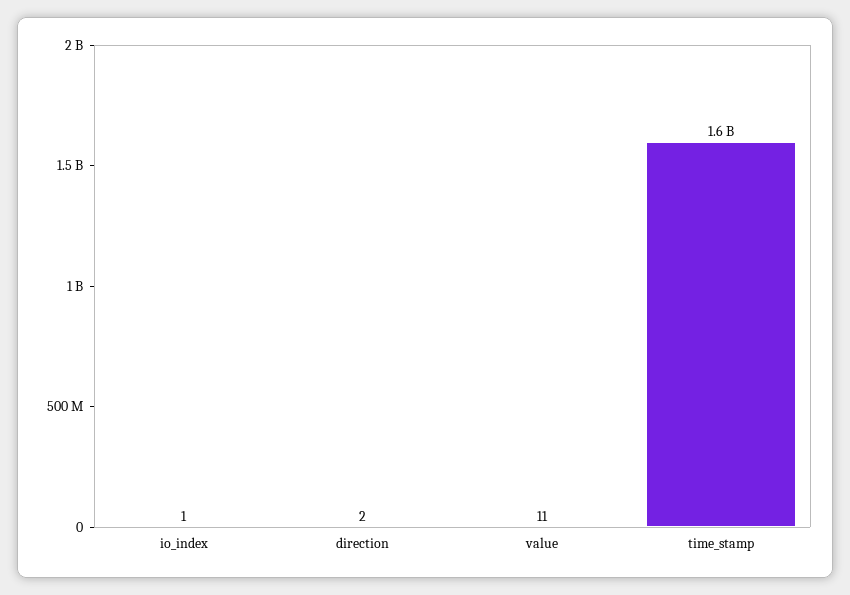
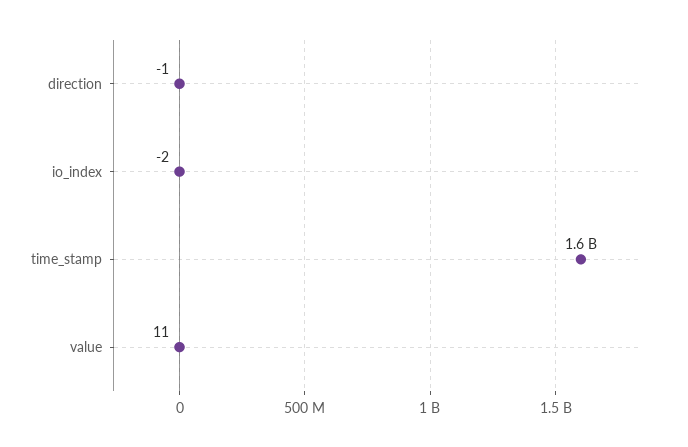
io_index: 1 -> -2
direction: 2 -> -1

